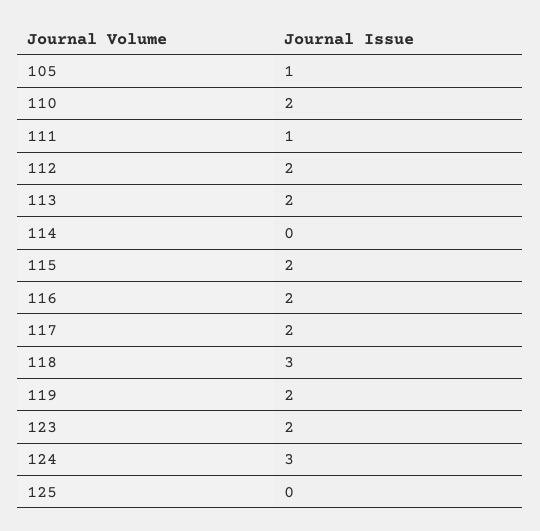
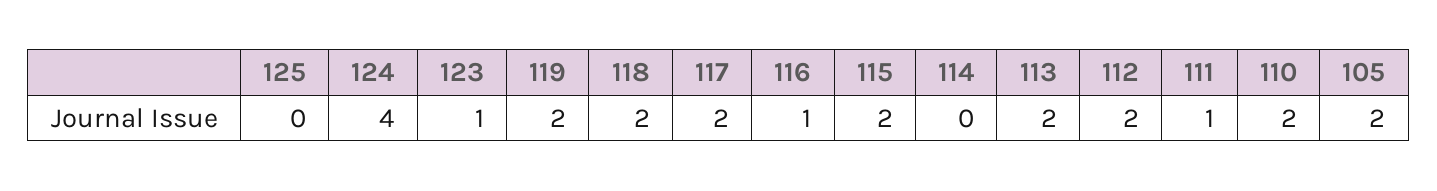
105: 1 -> 2
116: 2 -> 1
118: 3 -> 2
123: 2 -> 1
124: 3 -> 4

